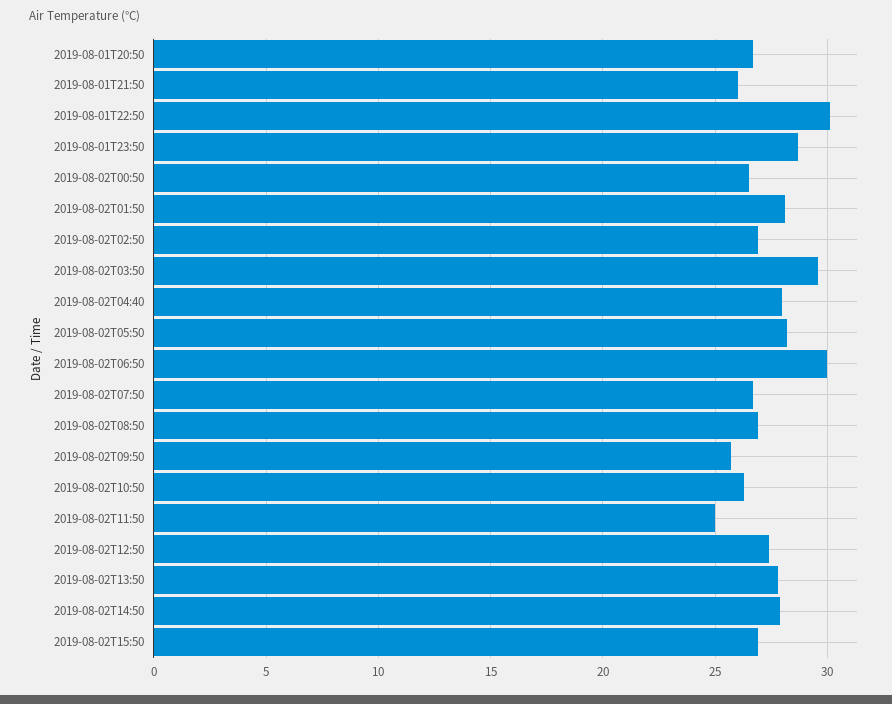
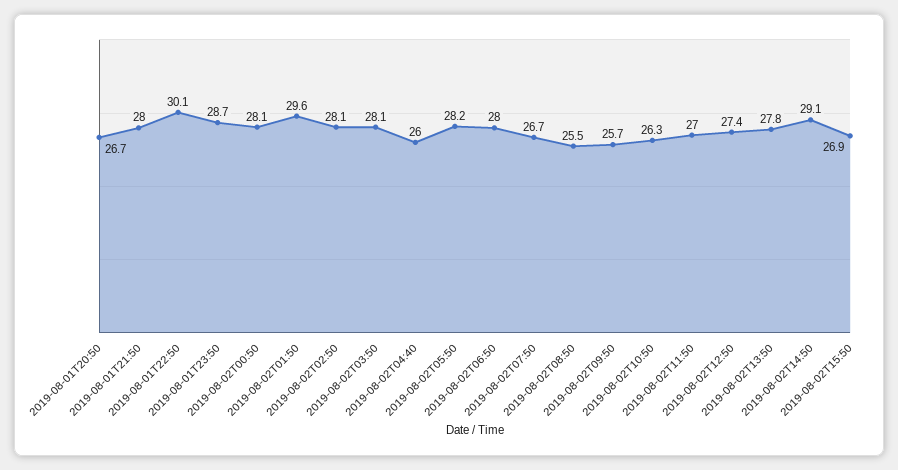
2019-08-01T21:50: 26 -> 28
2019-08-02T00:50: 26.5 -> 28.1
2019-08-02T01:50: 28 -> 29.6
2019-08-02T02:50: 27 -> 28.1
2019-08-02T03:50: 29.5 -> 28.1
2019-08-02T04:40: 28 -> 26
2019-08-02T06:50: 30 -> 28
2019-08-02T08:50: 27 -> 25.5
2019-08-02T11:50: 25 -> 27
2019-08-02T14:50: 28 -> 29.1

